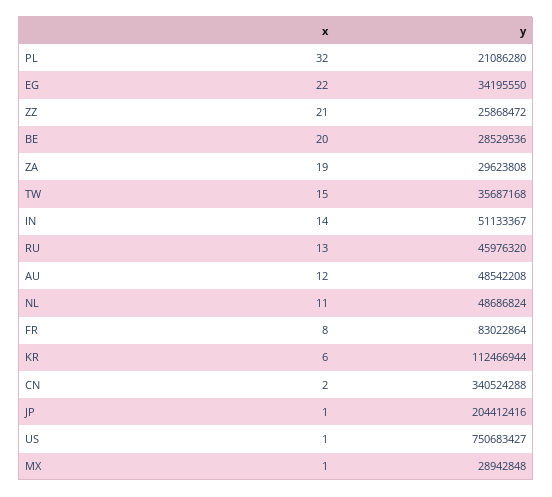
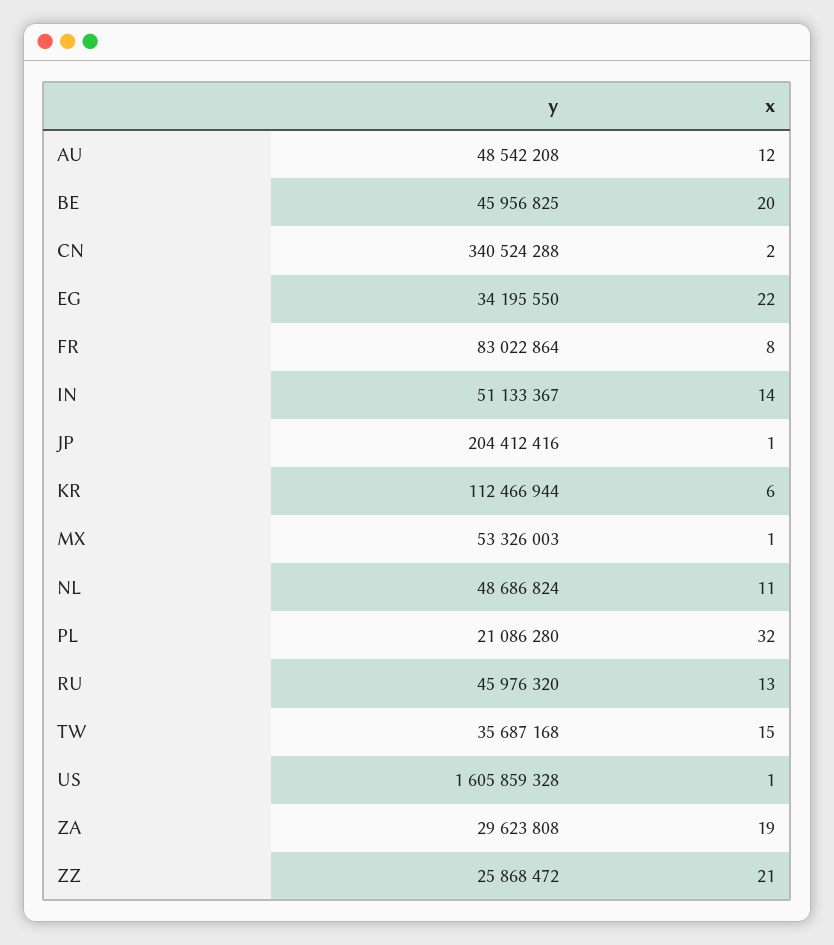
y, BE: 28529536 -> 45956825
y, US: 750683427 -> 1605859328
y, MX: 28942848 -> 53326003

